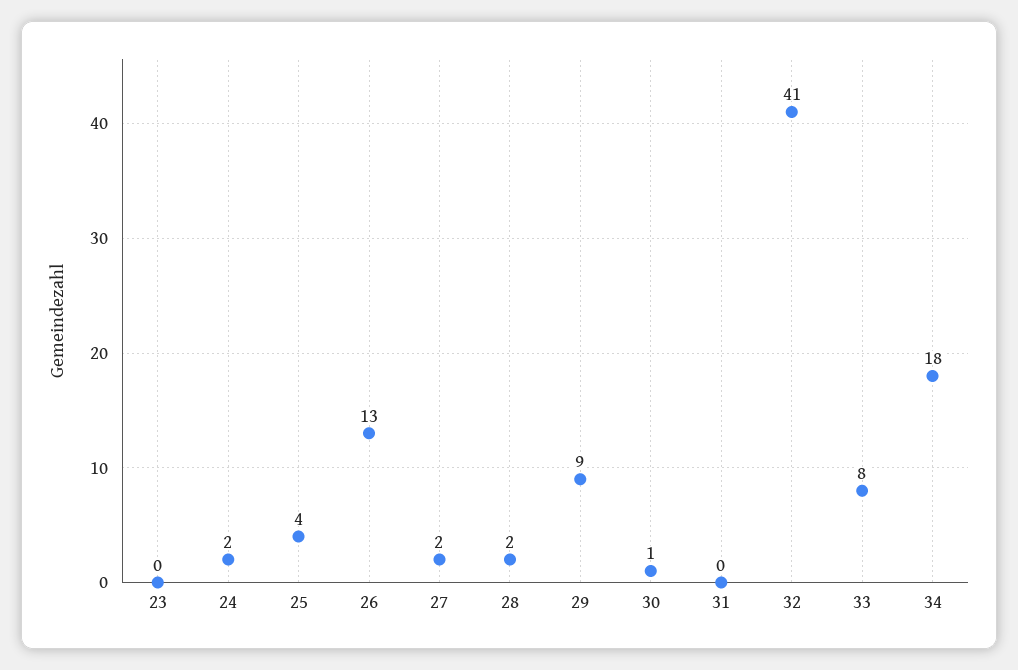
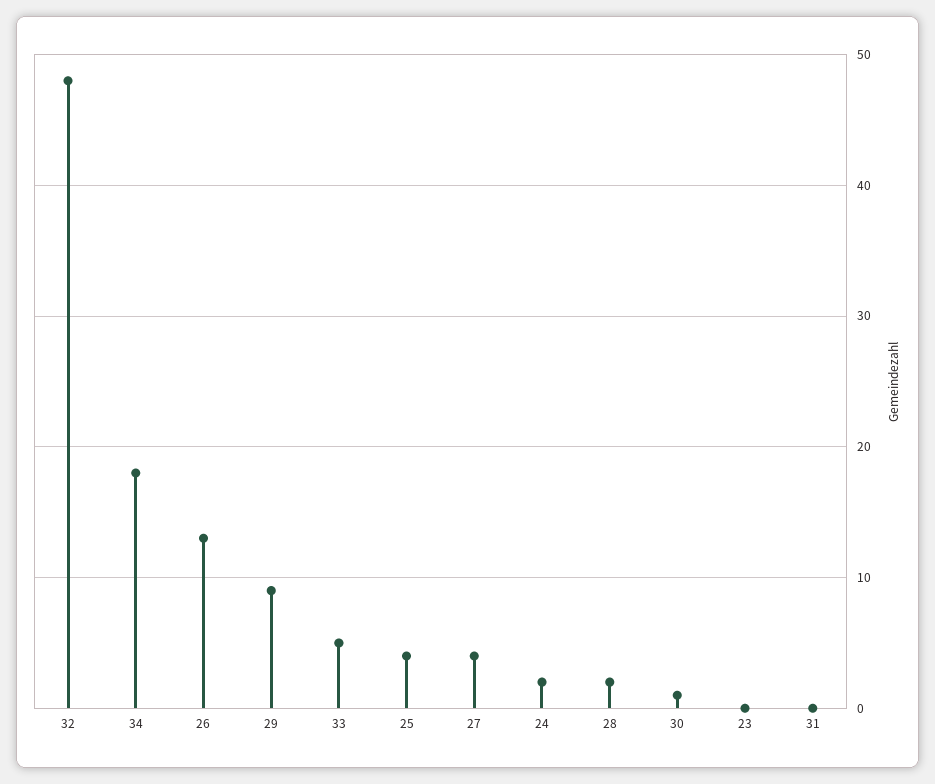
27: 2 -> 4
32: 41 -> 48
33: 8 -> 5

